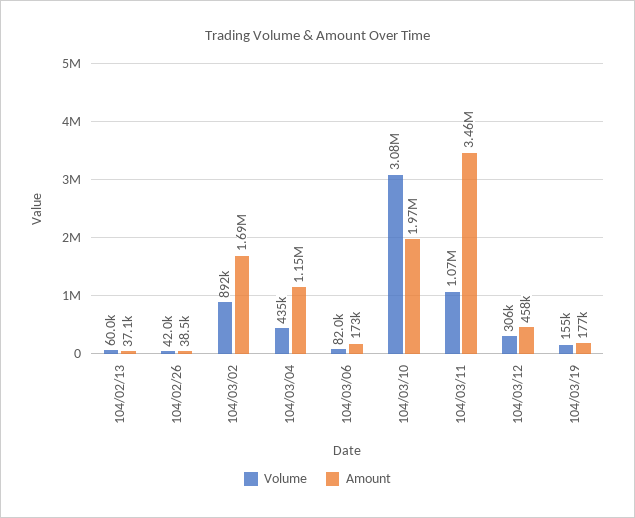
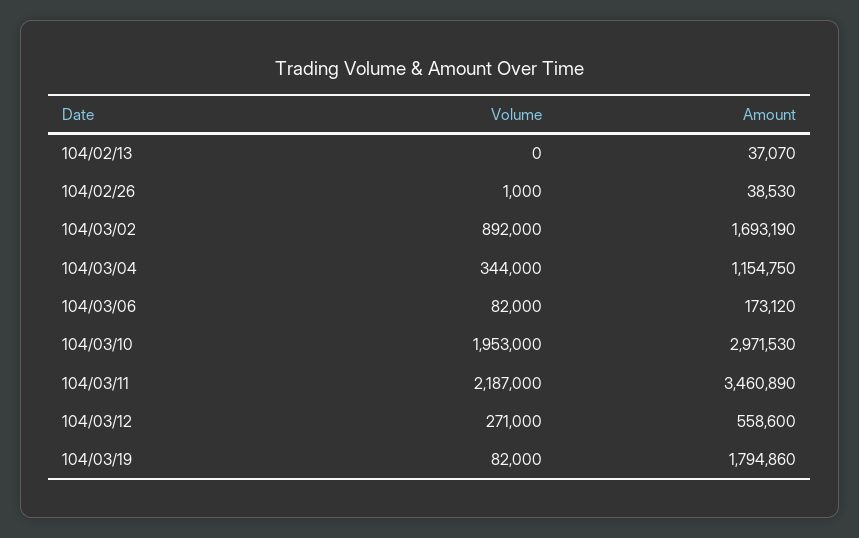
Volume, 104/02/13: 60000 -> 0
Volume, 104/02/26: 42000 -> 1000
Volume, 104/03/04: 435000 -> 344000
Volume, 104/03/10: 3080000 -> 1953000
Amount, 104/03/10: 1970000 -> 2971530
Volume, 104/03/11: 1070000 -> 2187000
Volume, 104/03/12: 306000 -> 271000
Amount, 104/03/12: 458000 -> 558600
Volume, 104/03/19: 155000 -> 82000
Amount, 104/03/19: 177000 -> 1794860

